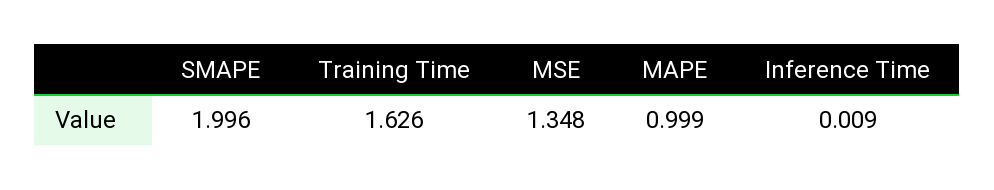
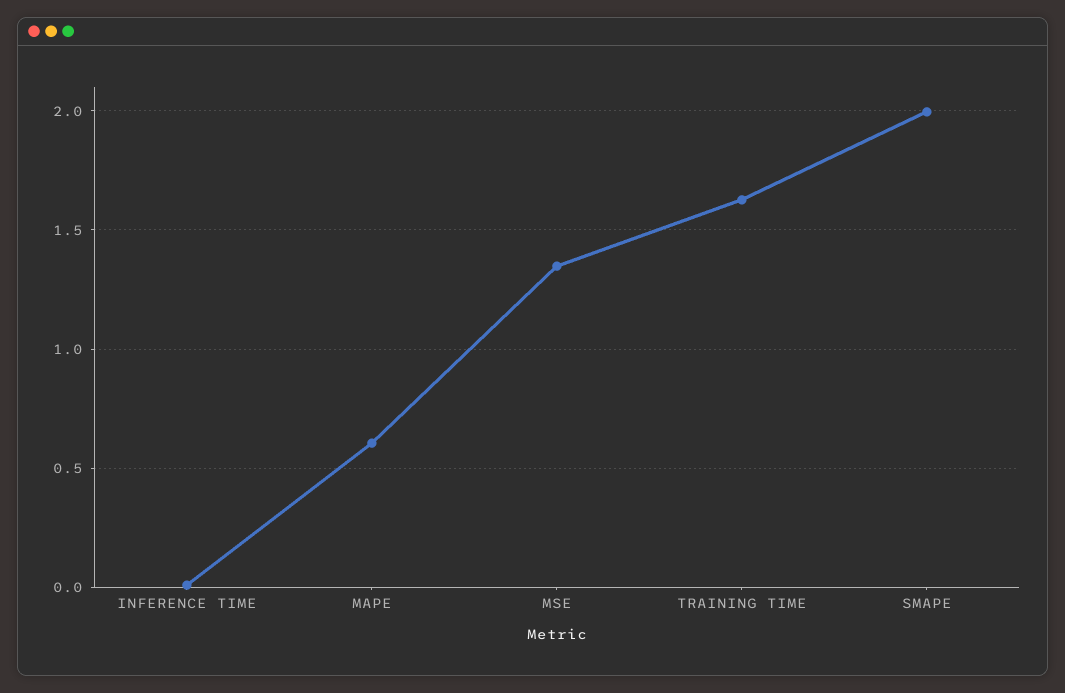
MAPE: 0.999 -> 0.6

